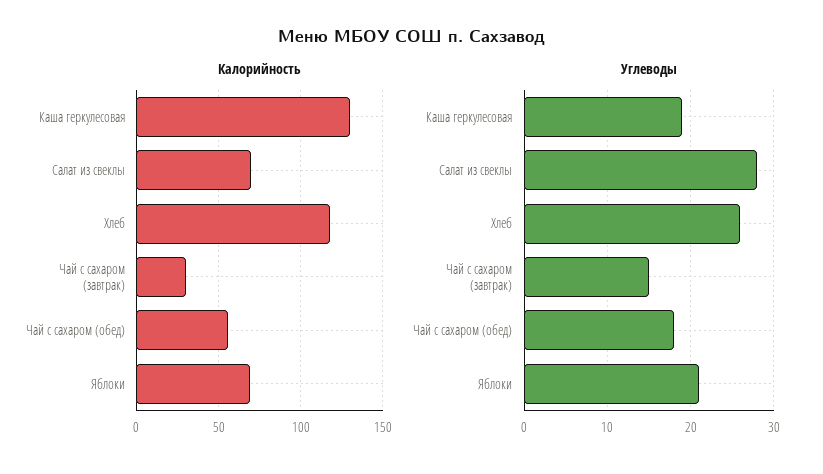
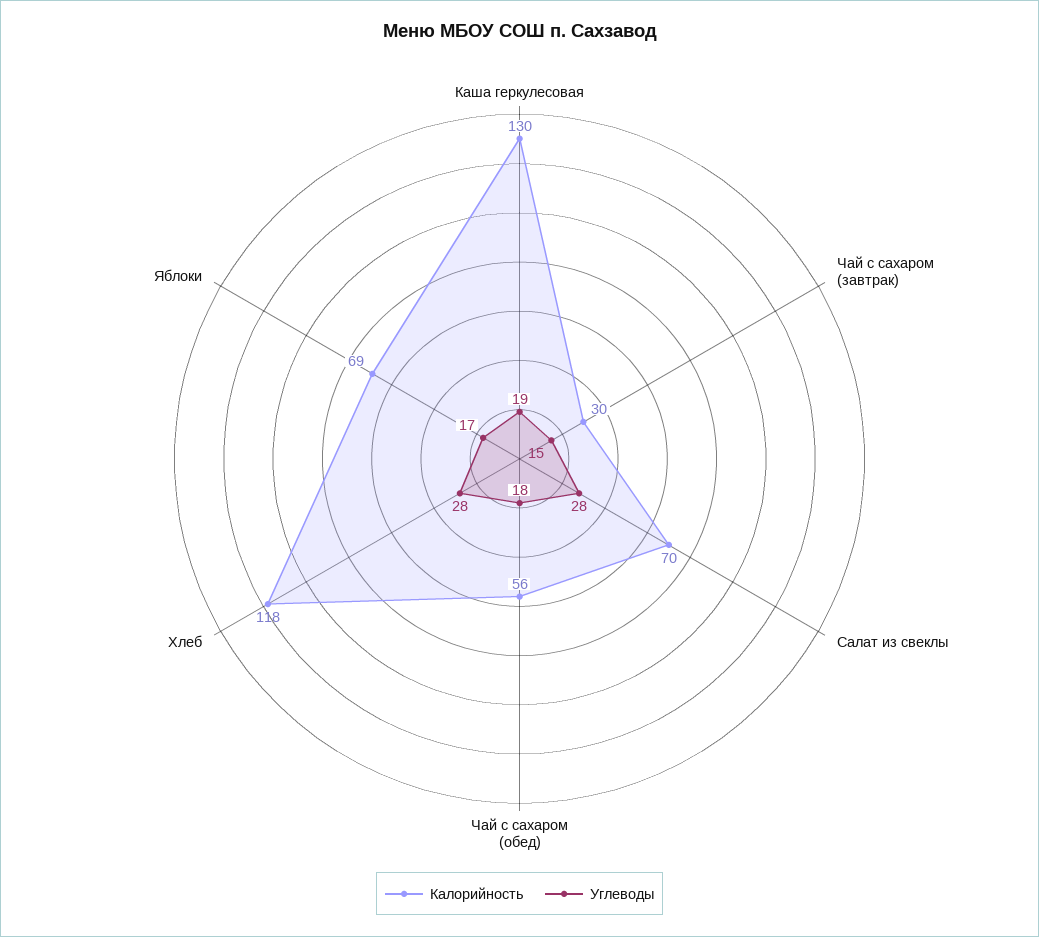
Углеводы, Хлеб: 26 -> 28
Углеводы, Яблоки: 21 -> 17

